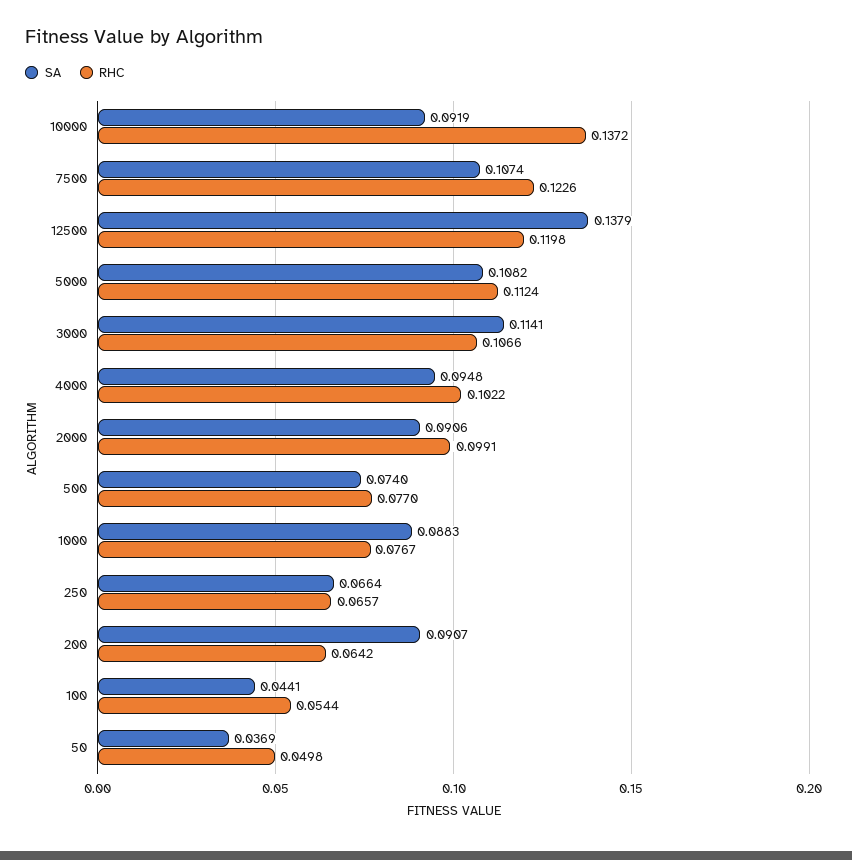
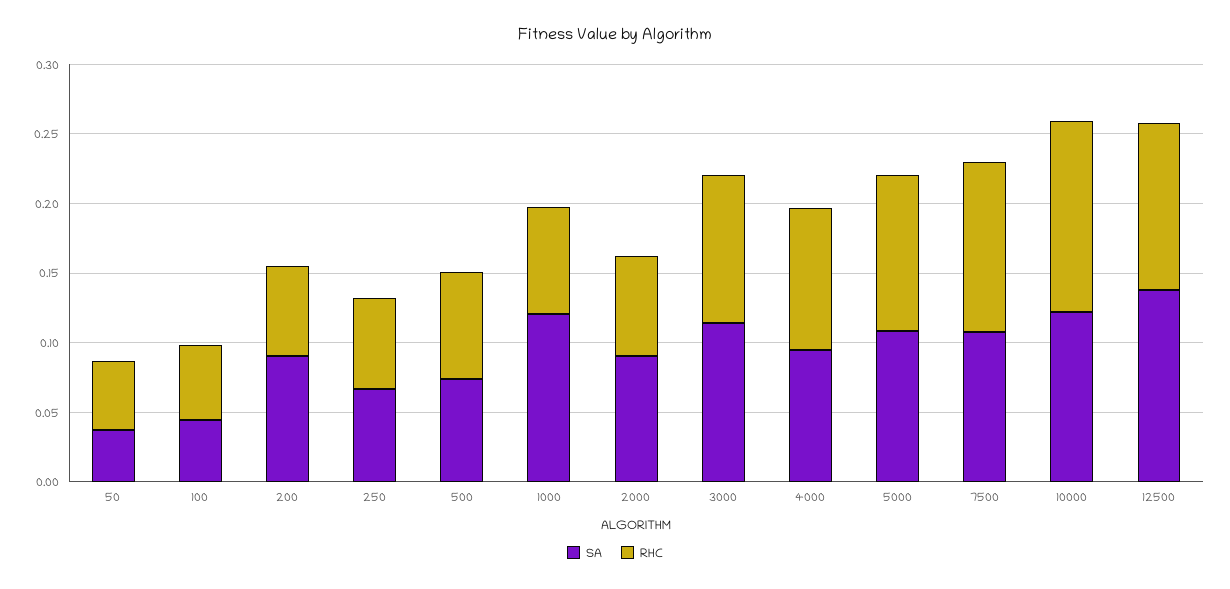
SA, 10000: 0.0919 -> 0.12
RHC, 2000: 0.0991 -> 0.07
SA, 1000: 0.0883 -> 0.12

